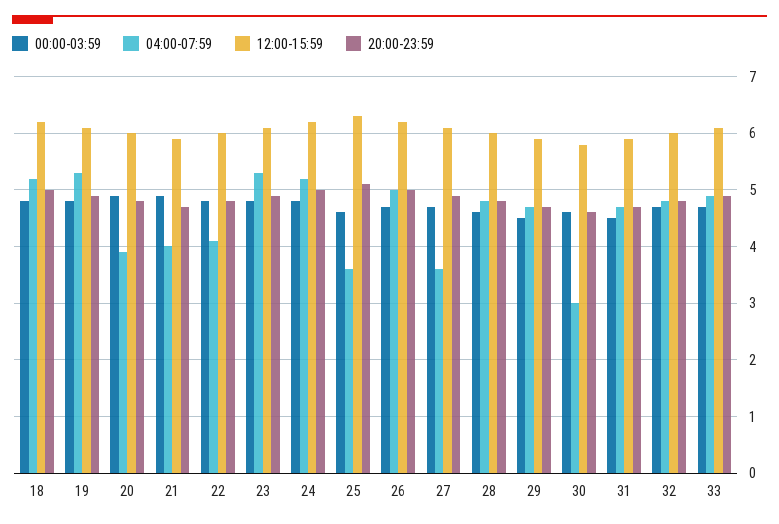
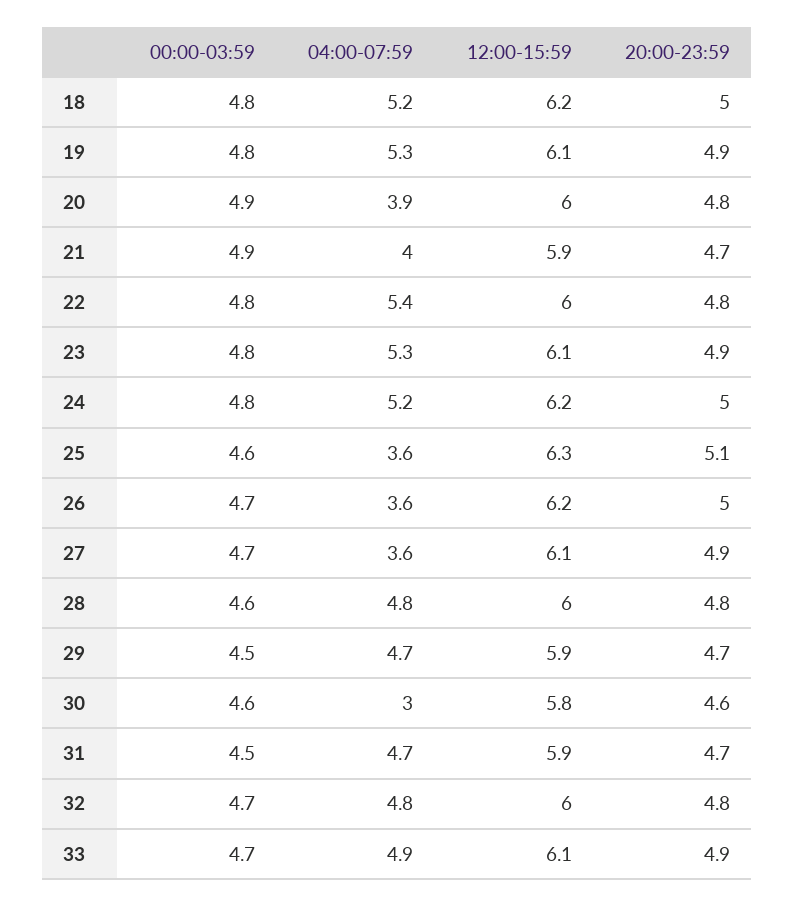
04:00-07:59, 22: 4 -> 5.4
04:00-07:59, 26: 5 -> 3.6

